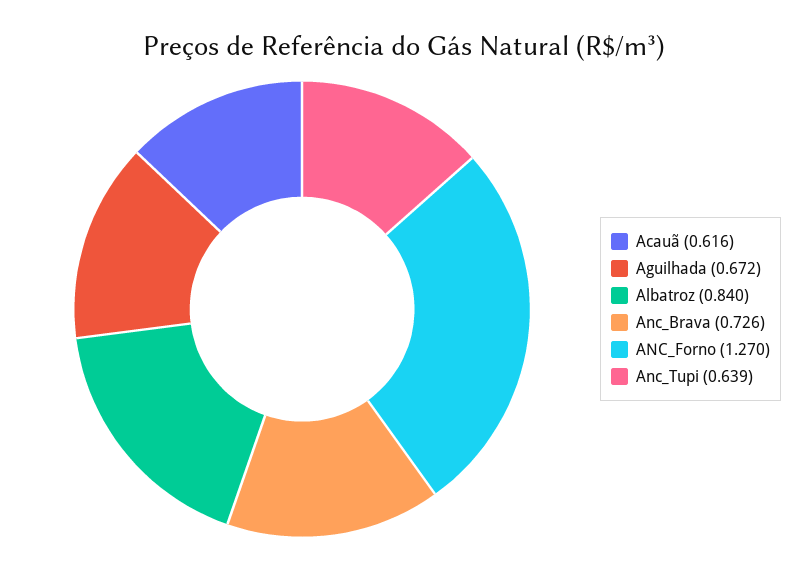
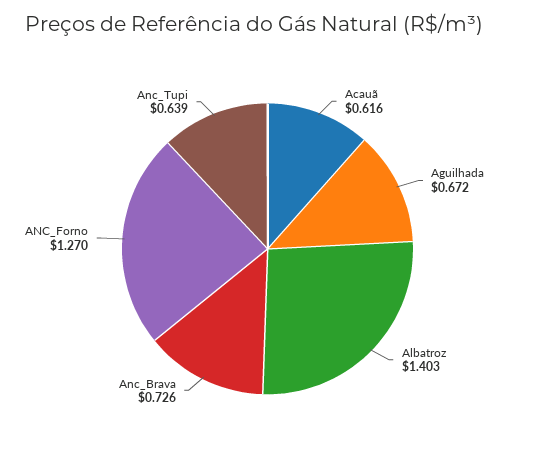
Albatroz: 0.84 -> 1.403

